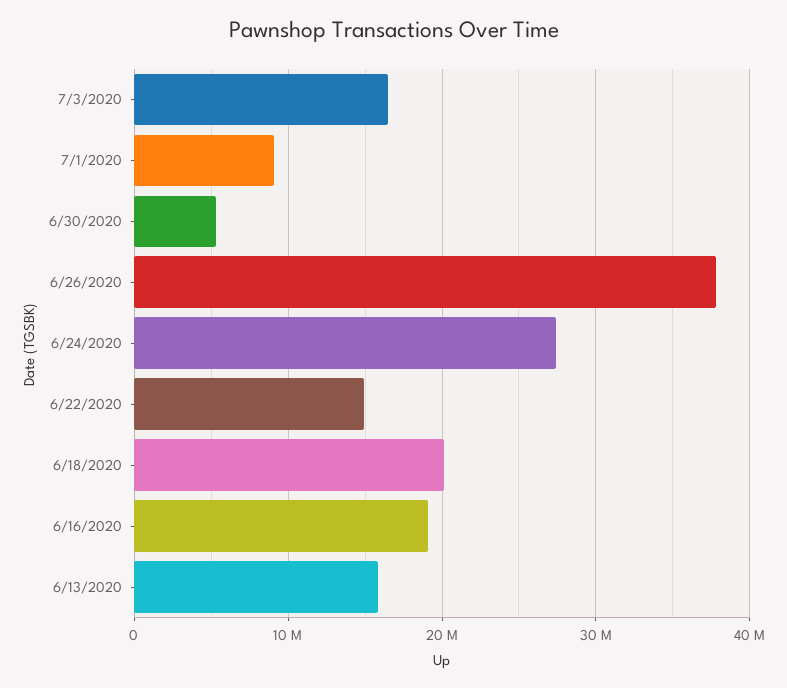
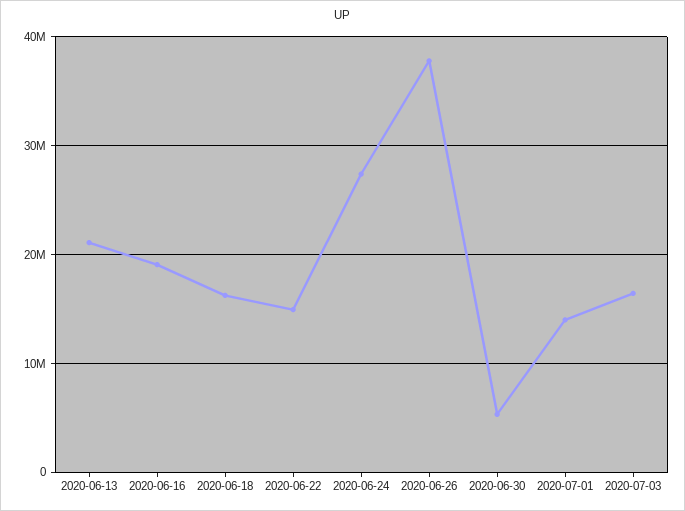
7/1/2020: 9000000 -> 14000000
6/18/2020: 20000000 -> 16000000
6/13/2020: 16000000 -> 21000000

